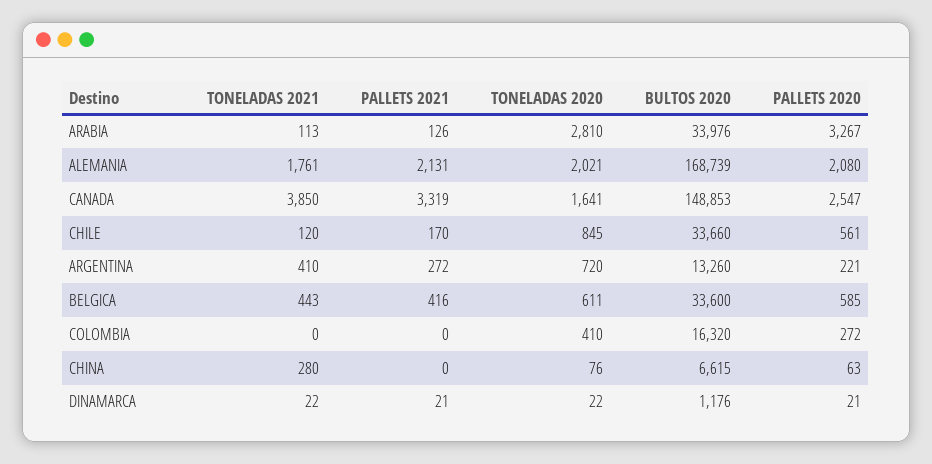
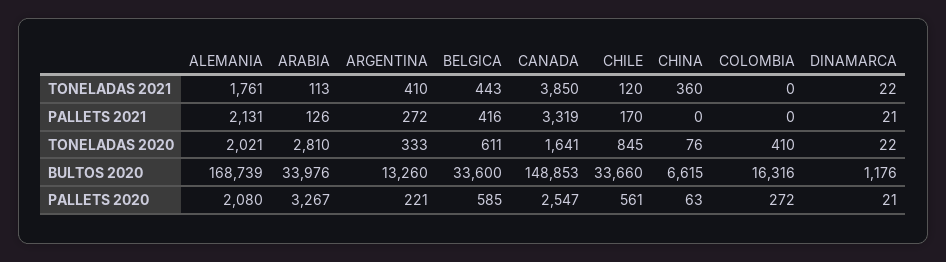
TONELADAS 2020, ARGENTINA: 720 -> 333
BULTOS 2020, COLOMBIA: 16320 -> 16316
TONELADAS 2021, CHINA: 280 -> 360

